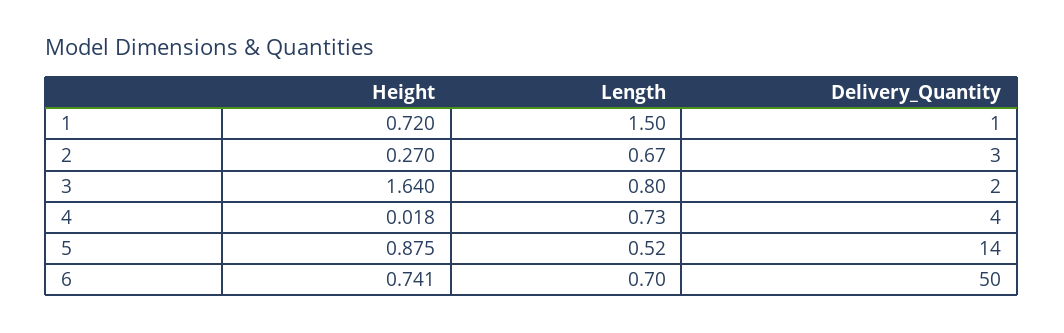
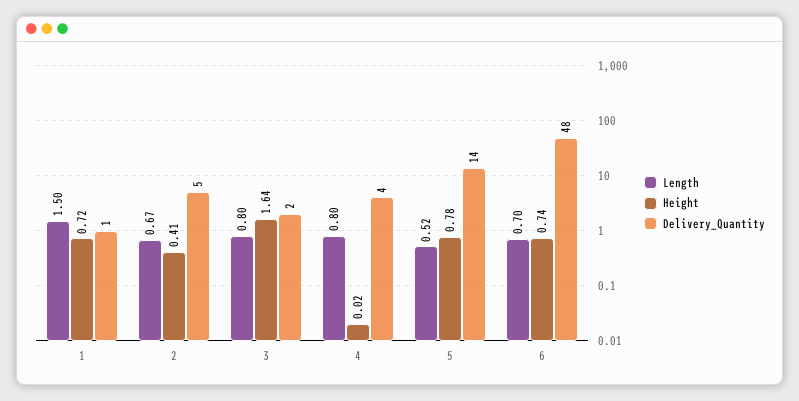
Height, 2: 0.27 -> 0.41
Delivery_Quantity, 2: 3 -> 5
Length, 4: 0.73 -> 0.8
Height, 5: 0.875 -> 0.78
Delivery_Quantity, 6: 50 -> 48

